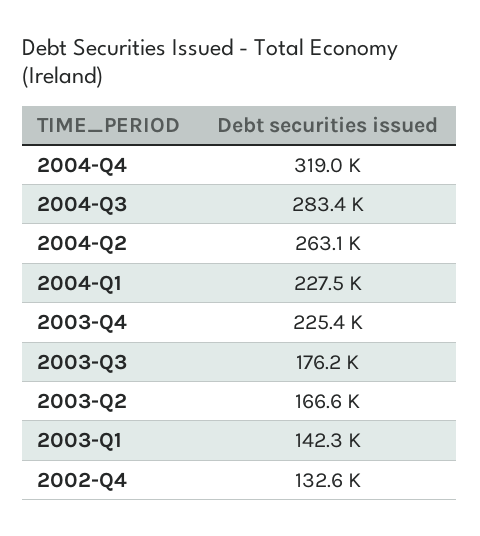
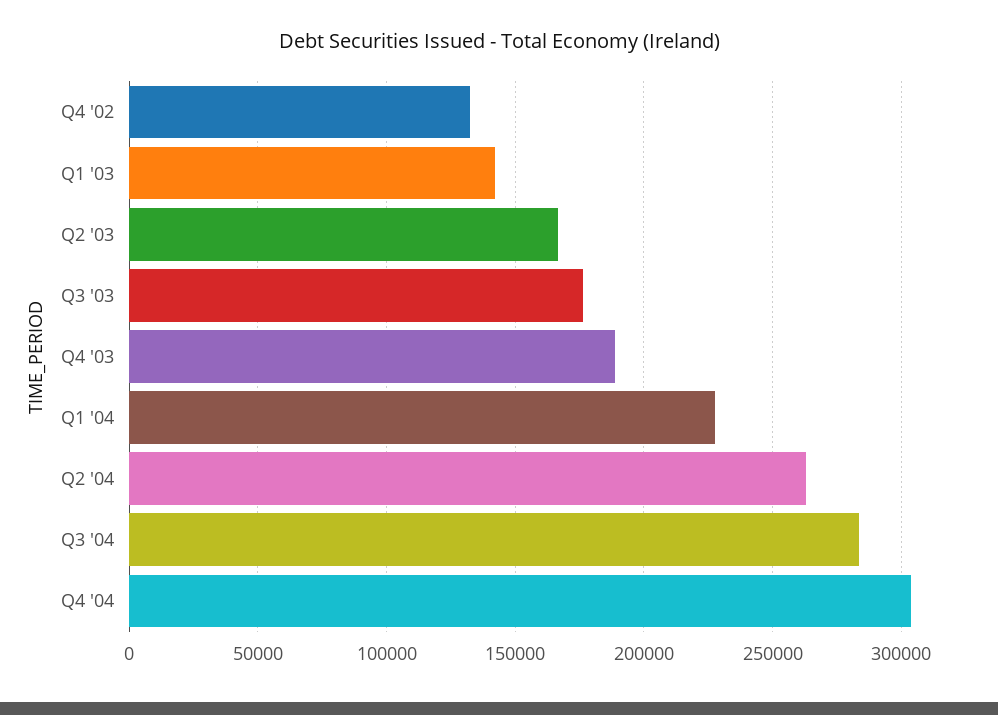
2004-Q4: 319000 -> 305000
2003-Q4: 225400 -> 190000

